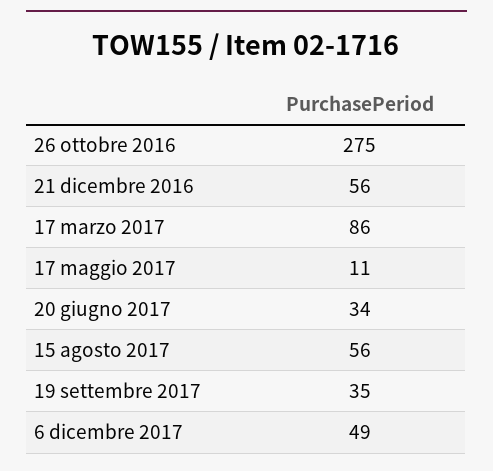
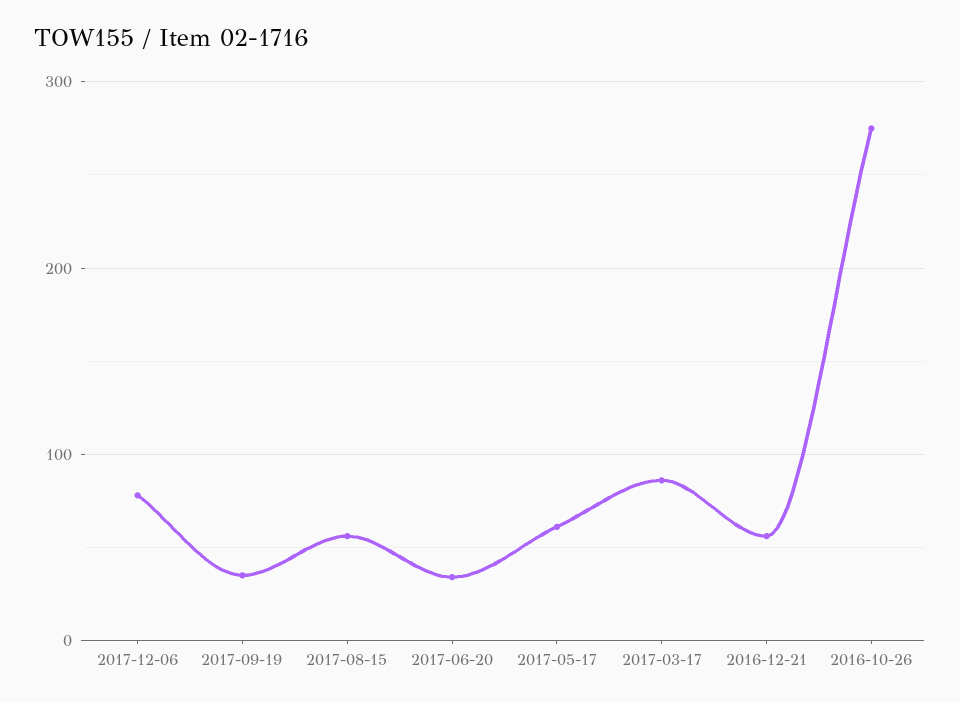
17 maggio 2017: 11 -> 60
6 dicembre 2017: 49 -> 80

